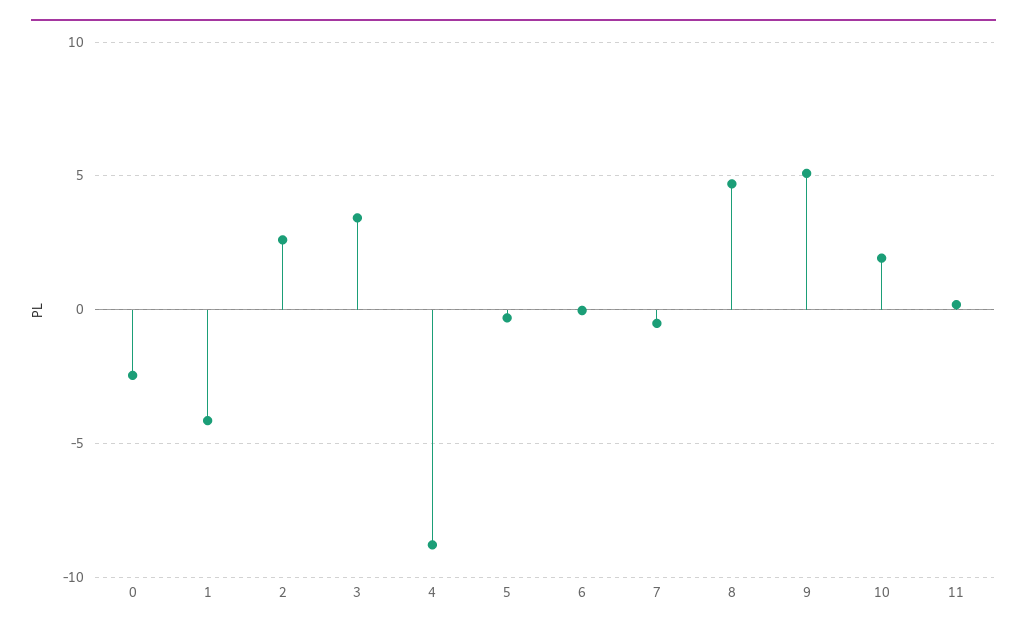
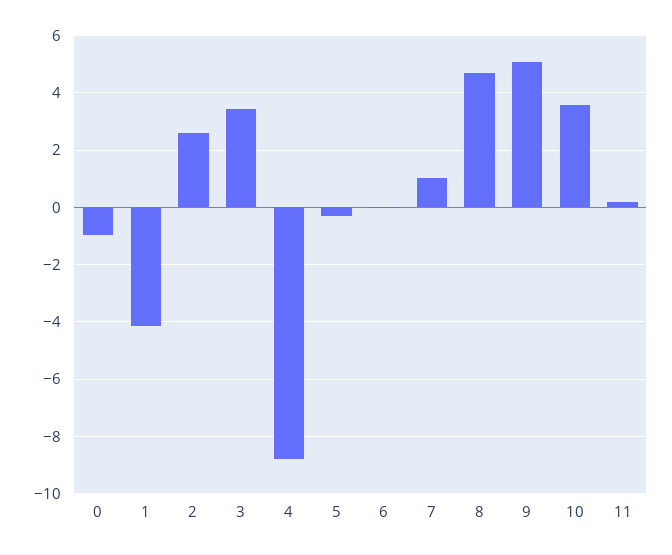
0: -2.5 -> -1
7: -0.5 -> 1
10: 2 -> 3.5

